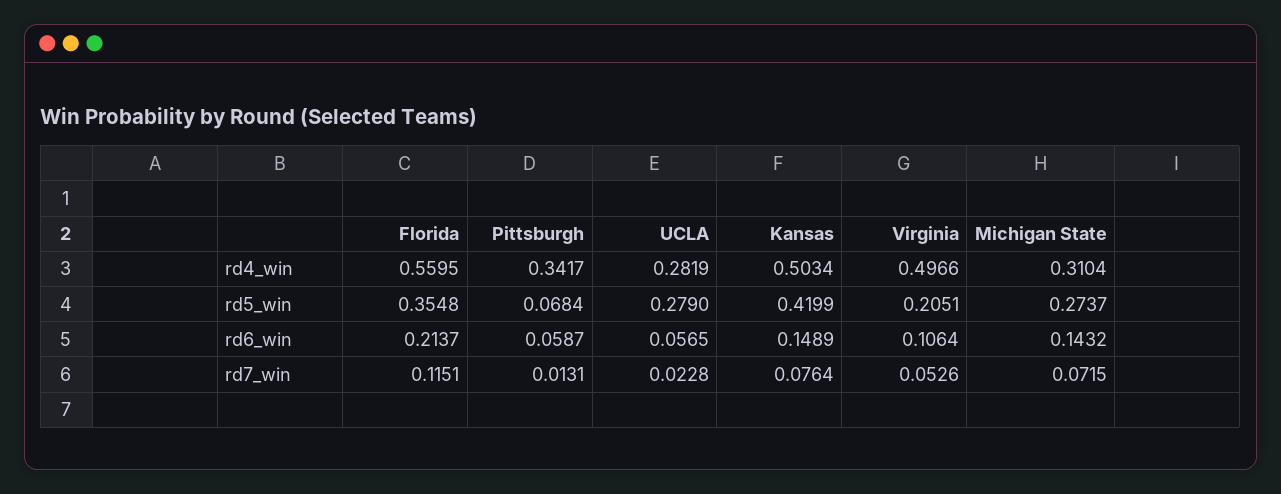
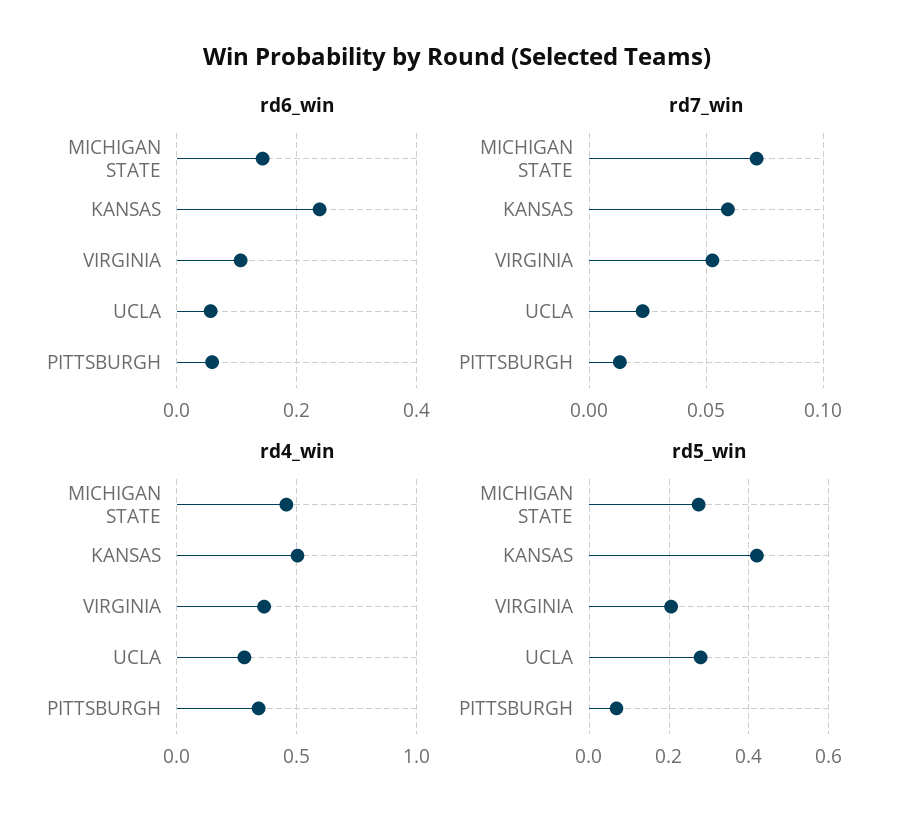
rd4_win, Florida: 0.5595 -> none
rd4_win, Virginia: 0.4966 -> 0.35
rd4_win, Michigan State: 0.3104 -> 0.45
rd5_win, Florida: 0.3548 -> none
rd6_win, Florida: 0.2137 -> none
rd6_win, Kansas: 0.1489 -> 0.24
rd7_win, Florida: 0.1151 -> none
rd7_win, Kansas: 0.0764 -> 0.06

